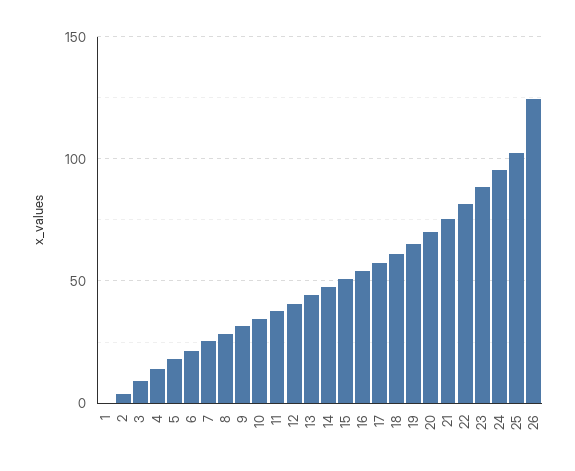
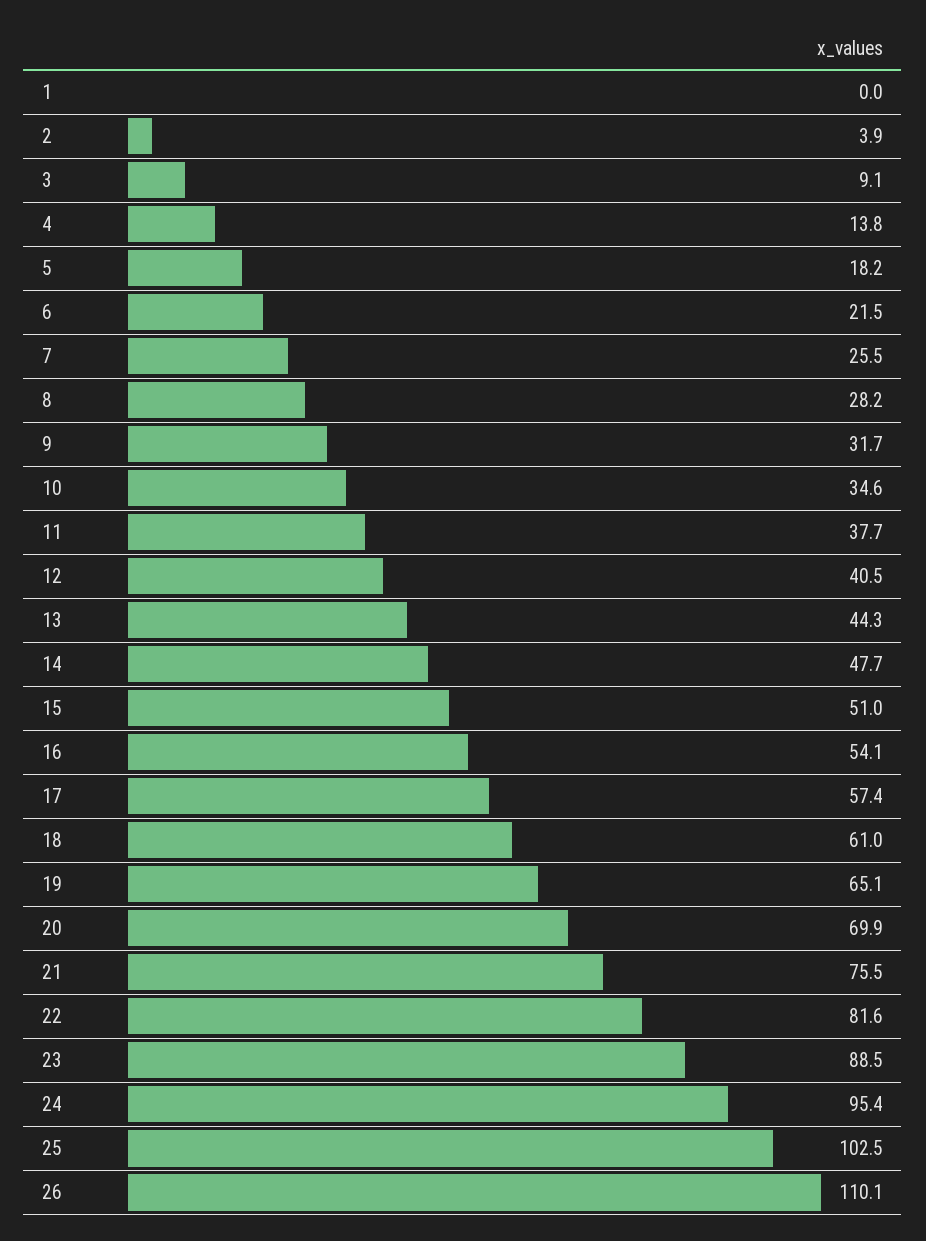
26: 125 -> 110.1

